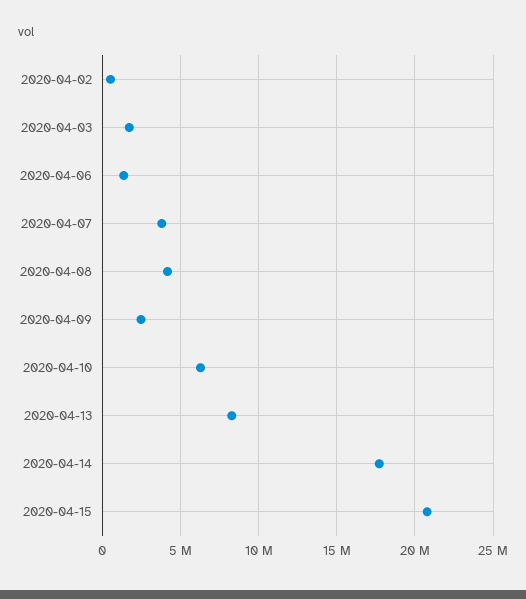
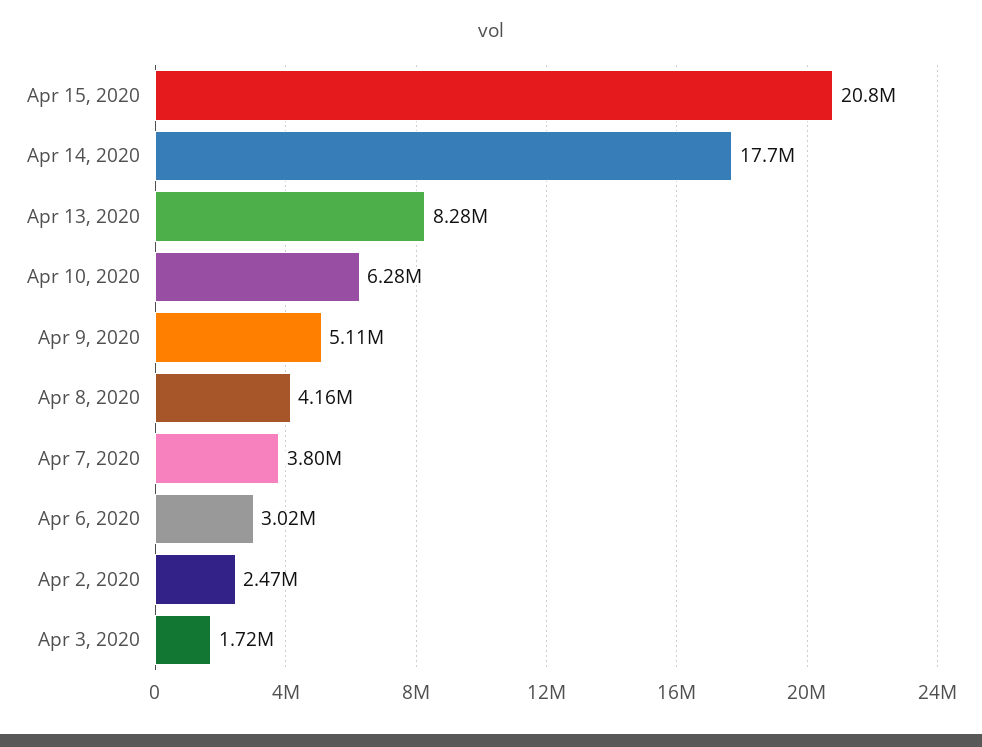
2020-04-02: 500000 -> 2470000
2020-04-06: 1500000 -> 3020000
2020-04-09: 2500000 -> 5110000

